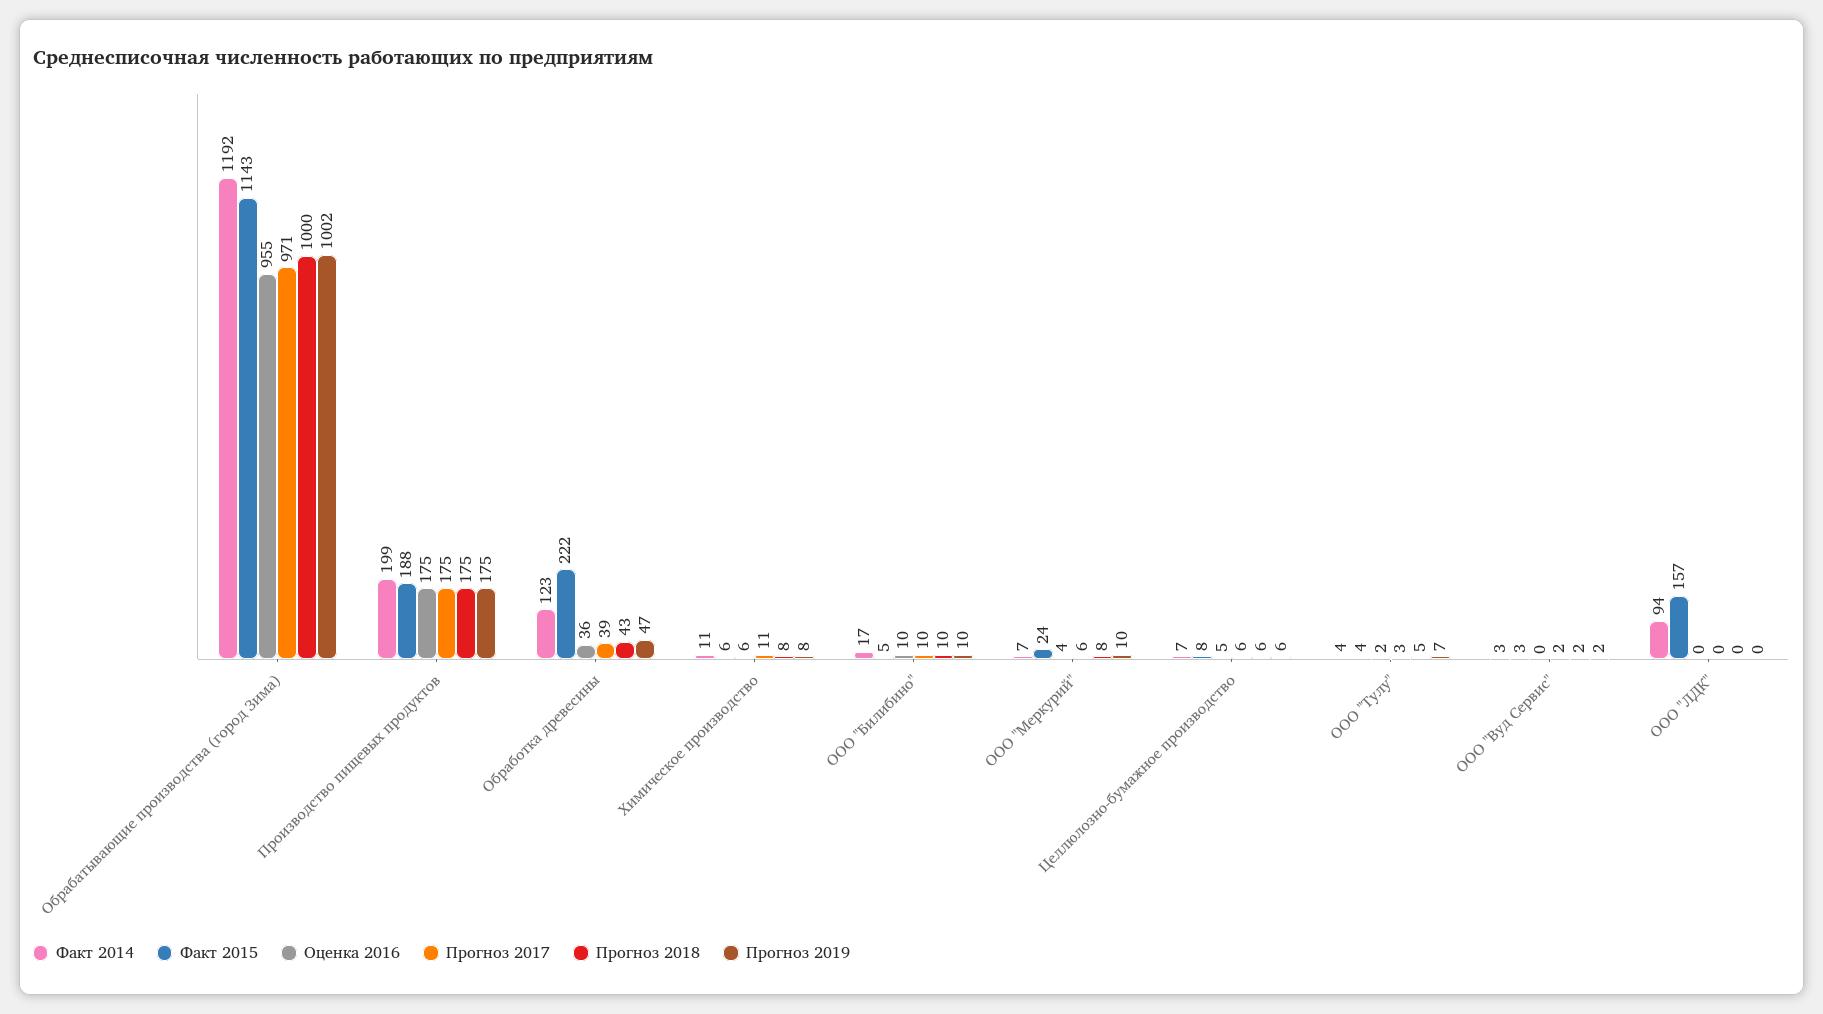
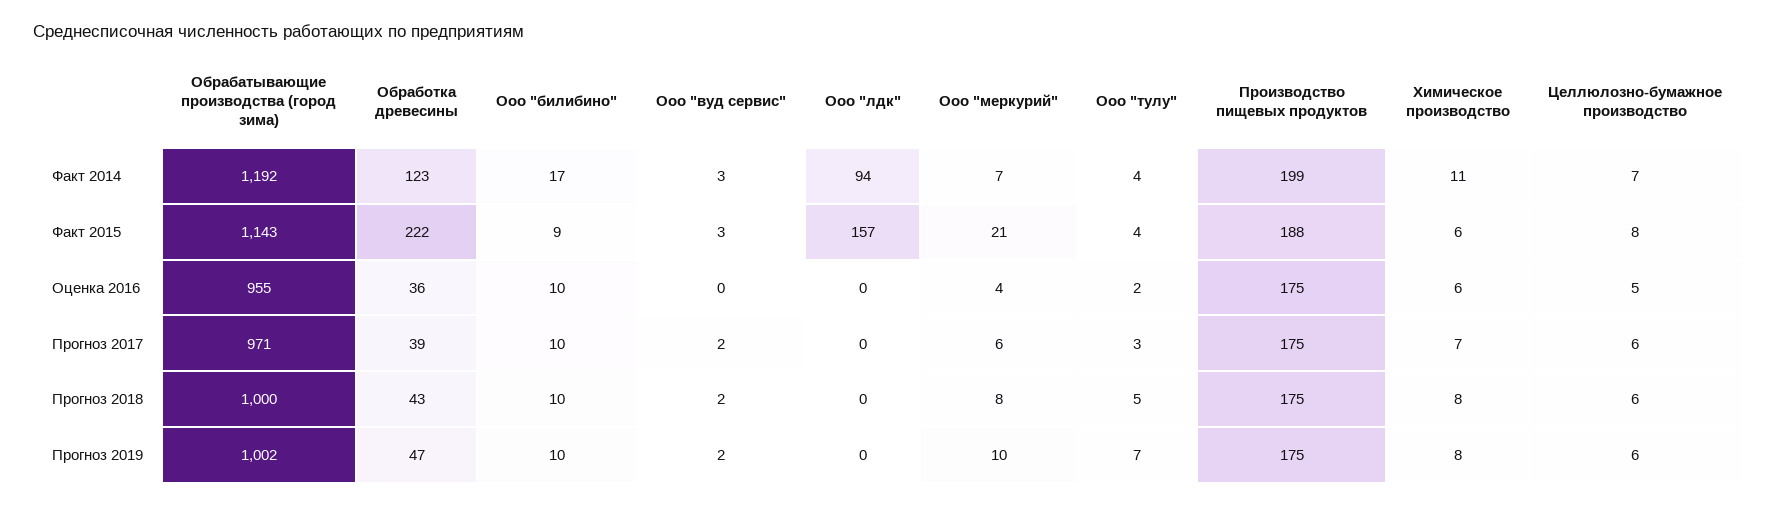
Прогноз 2017, Химическое производство: 11 -> 7
Факт 2015, ООО "Билибино": 5 -> 9
Факт 2015, ООО "Меркурий": 24 -> 21

